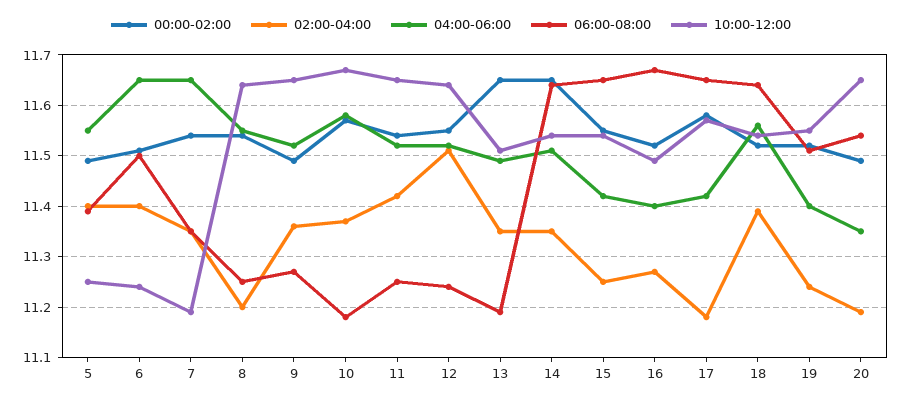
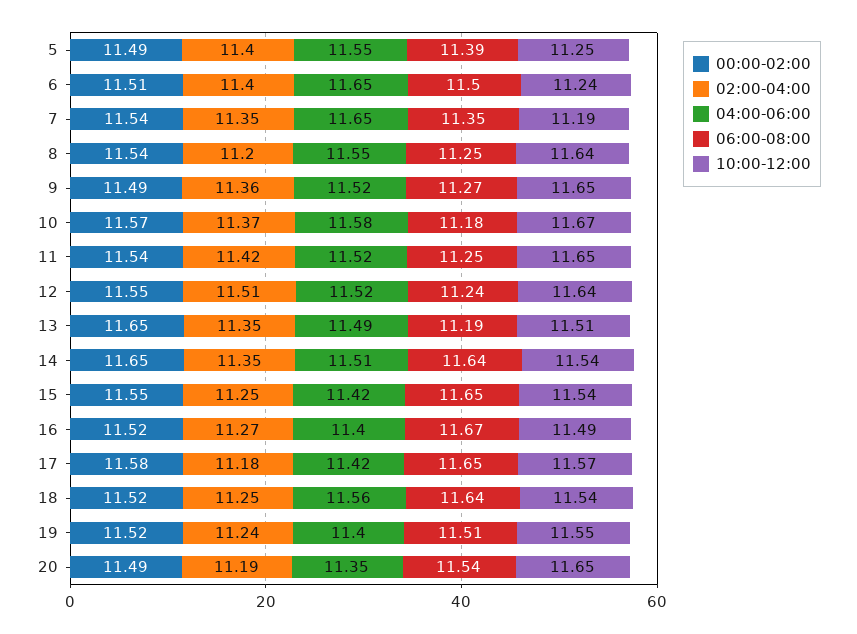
02:00-04:00, 18: 11.4 -> 11.25

